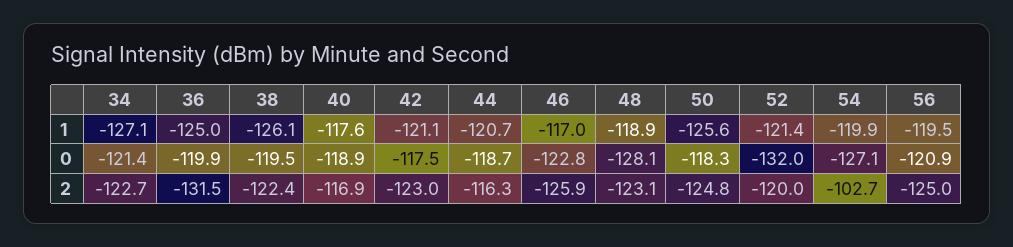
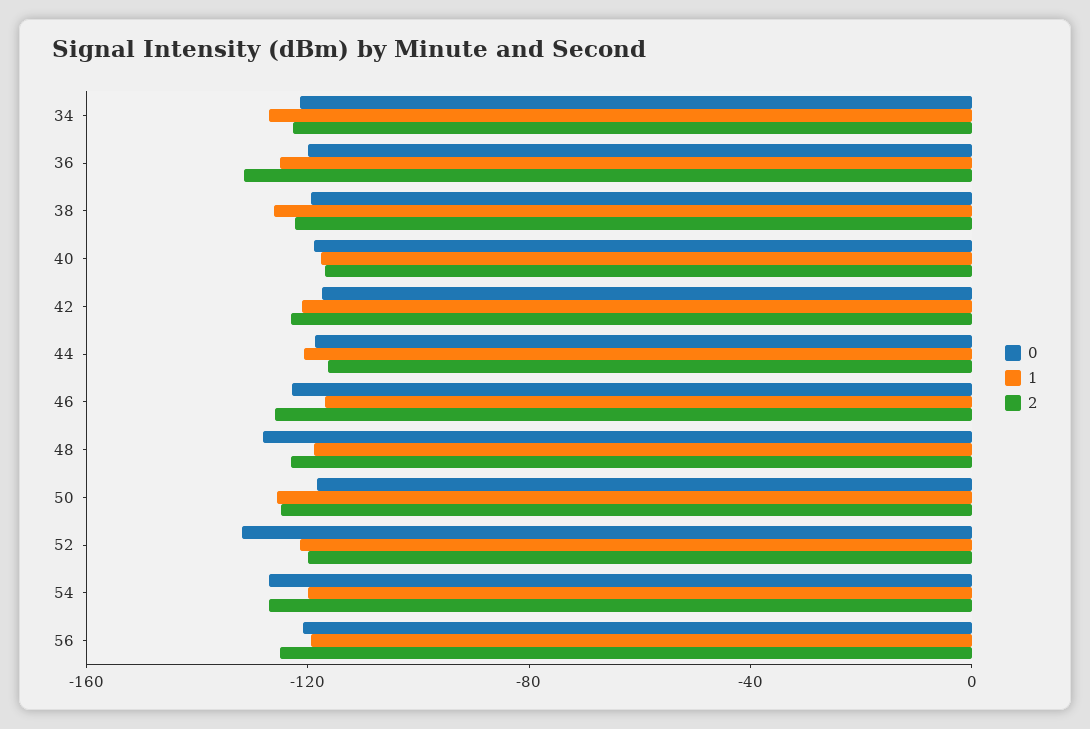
2, 54: -102.7 -> -130

